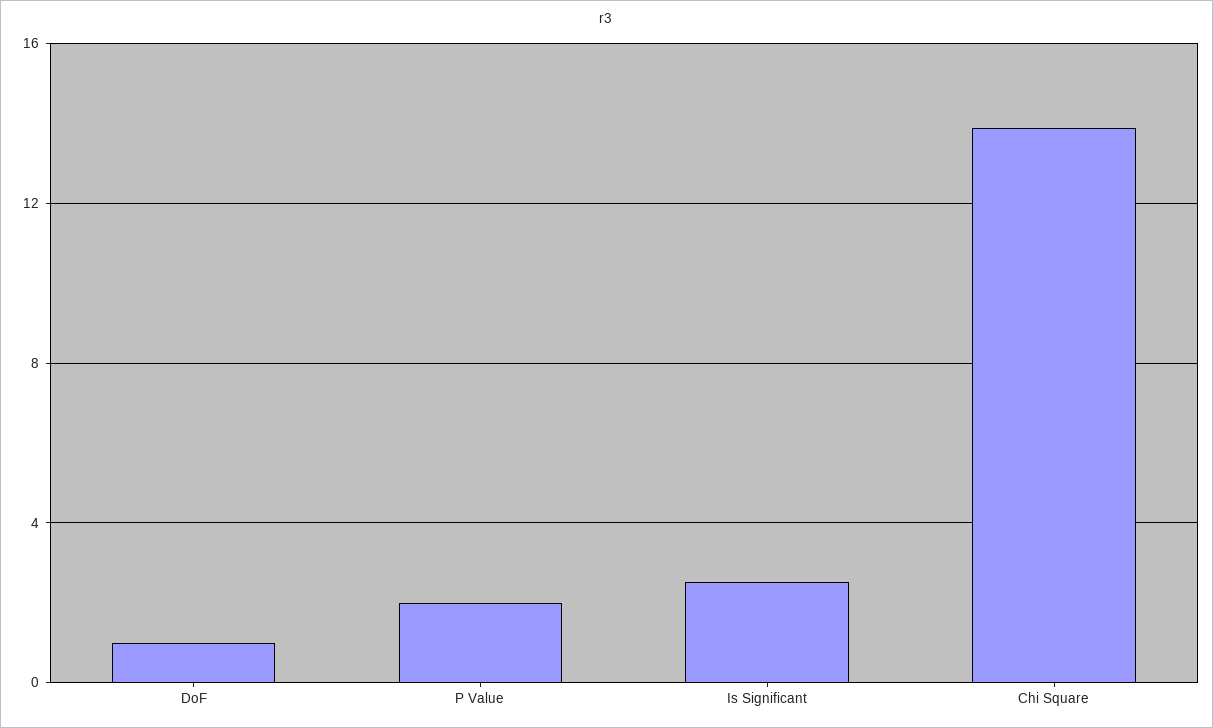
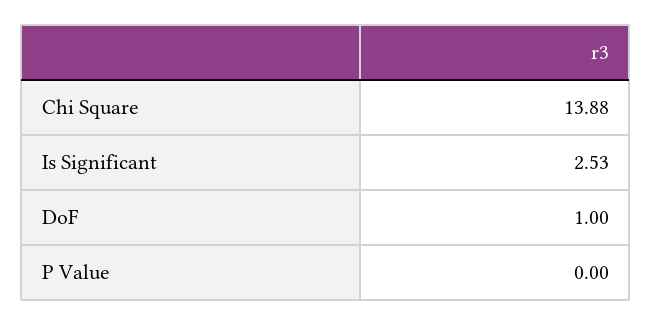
P Value: 2 -> 0

